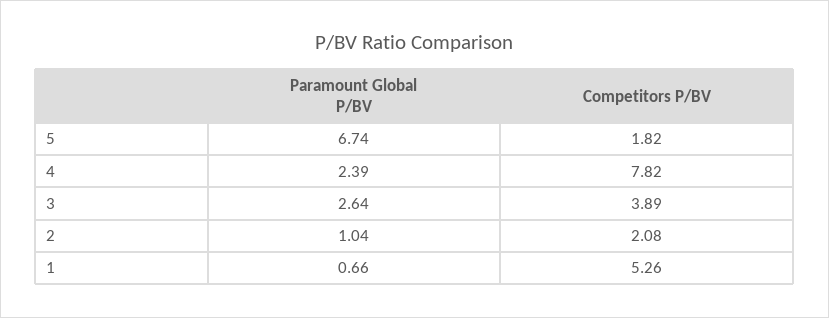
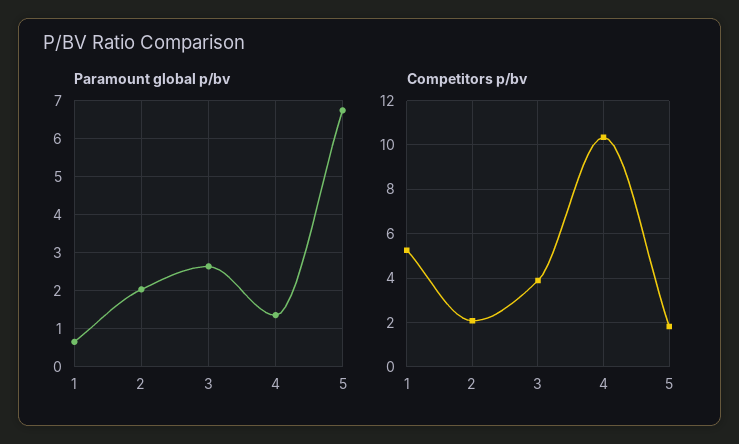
Paramount Global P/BV, 4: 2.39 -> 1.4
Competitors P/BV, 4: 7.82 -> 10.5
Paramount Global P/BV, 2: 1.04 -> 2

